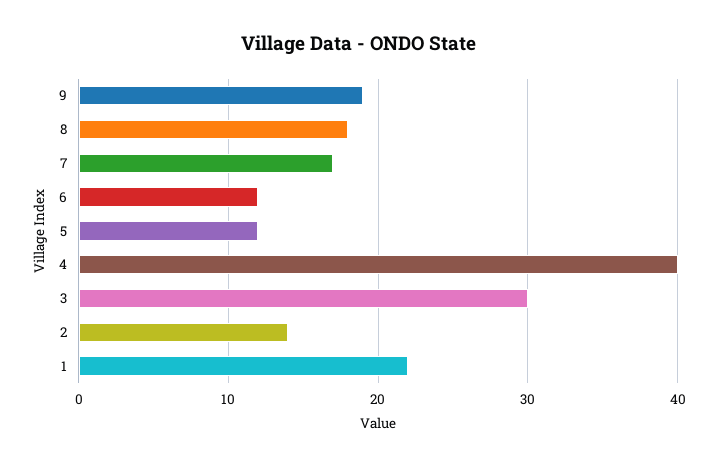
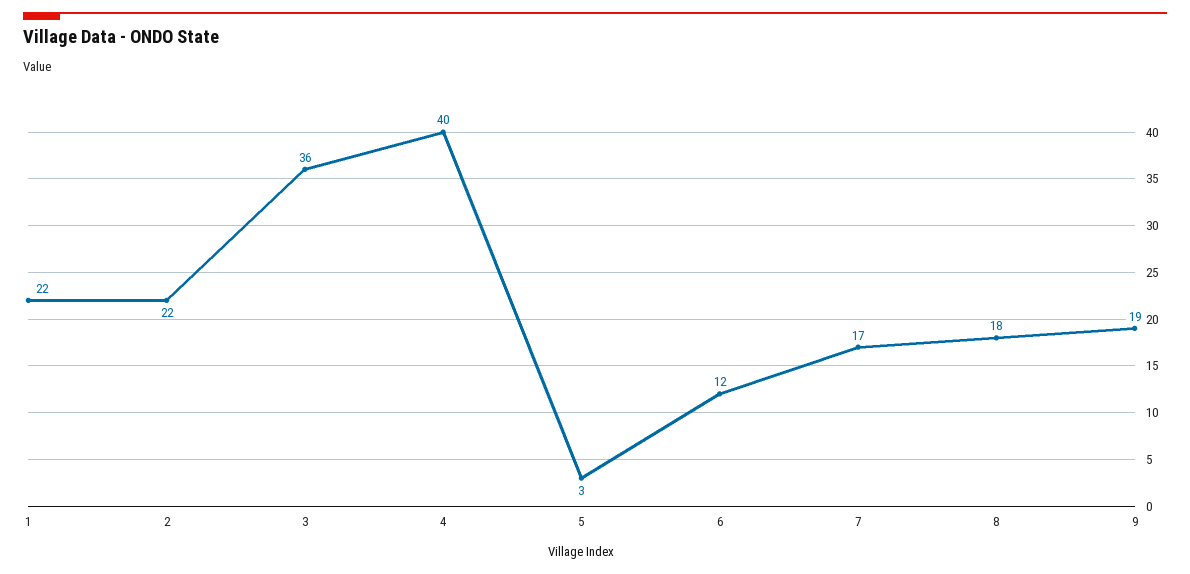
5: 12 -> 3
3: 30 -> 36
2: 14 -> 22

